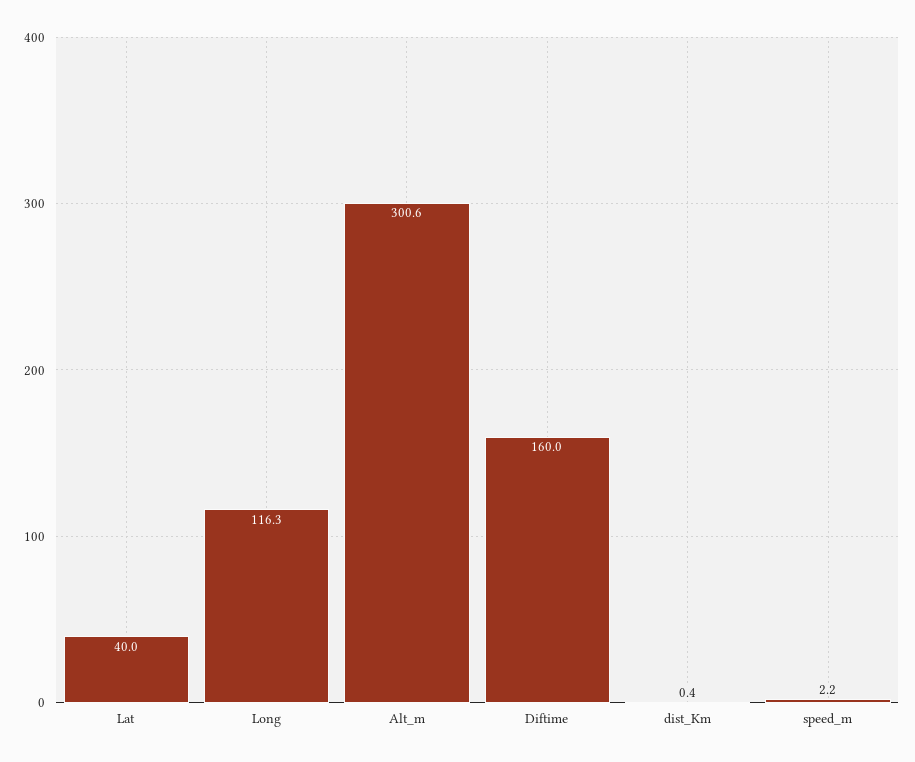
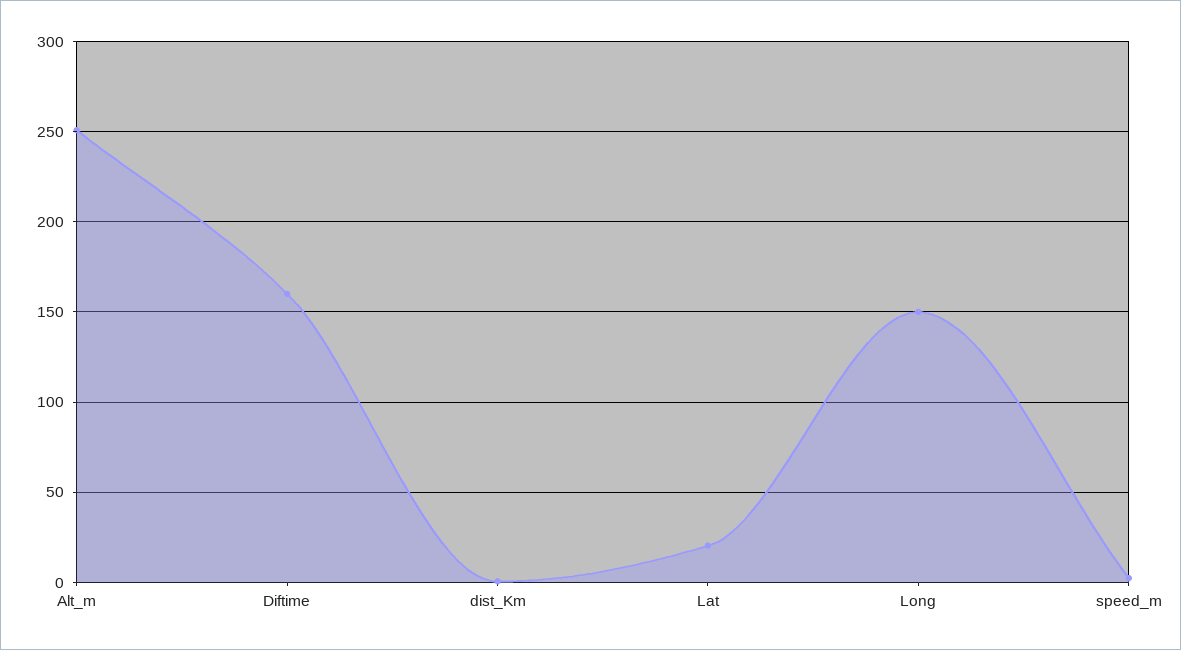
Lat: 40 -> 20
Long: 116.3 -> 150
Alt_m: 300.6 -> 250

